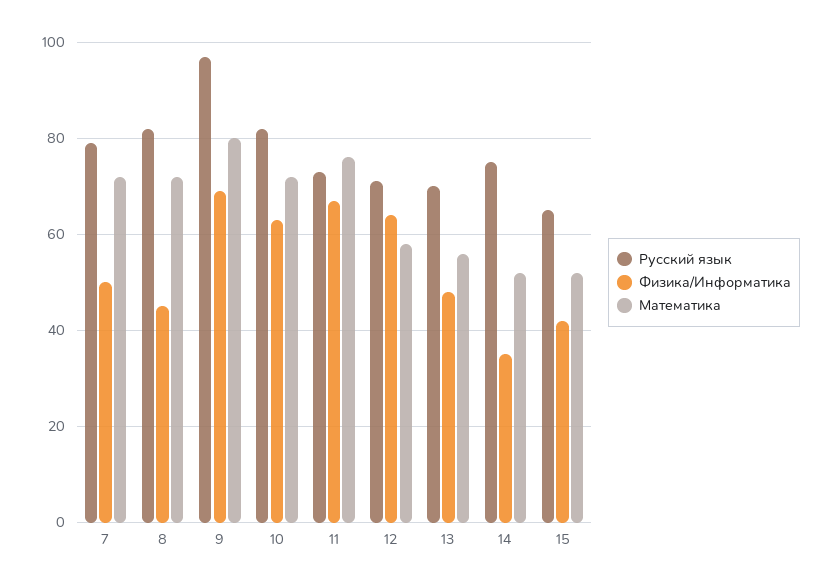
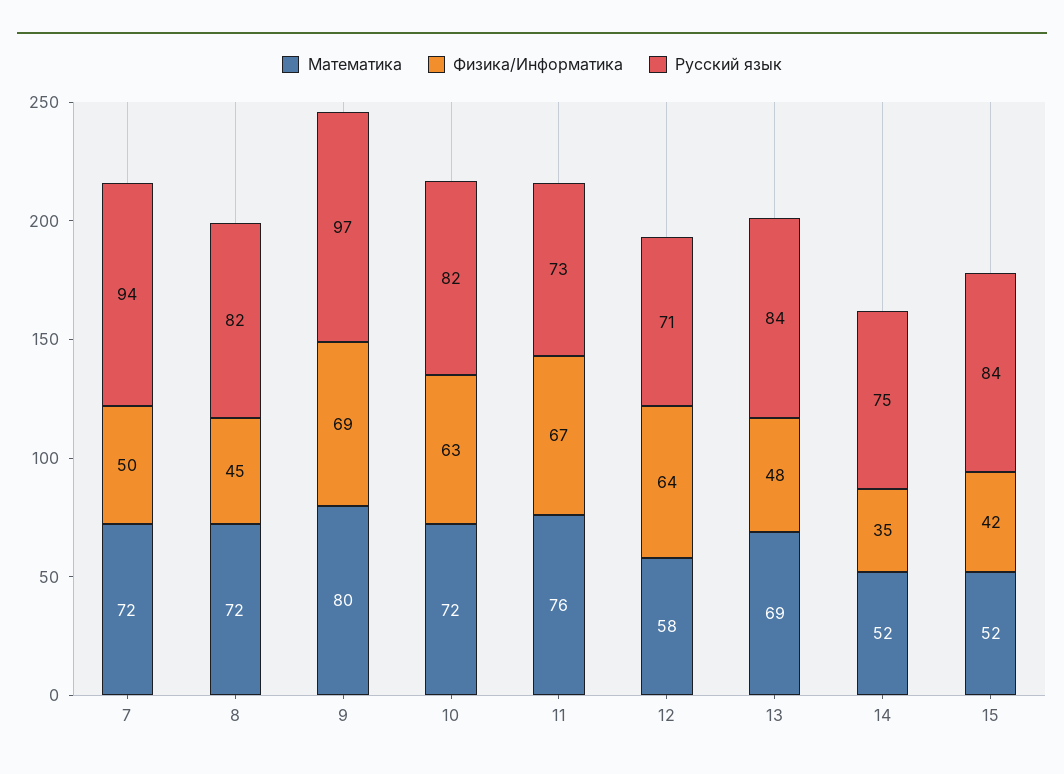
Русский язык, 7: 80 -> 94
Русский язык, 13: 70 -> 84
Математика, 13: 55 -> 69
Русский язык, 15: 65 -> 84

